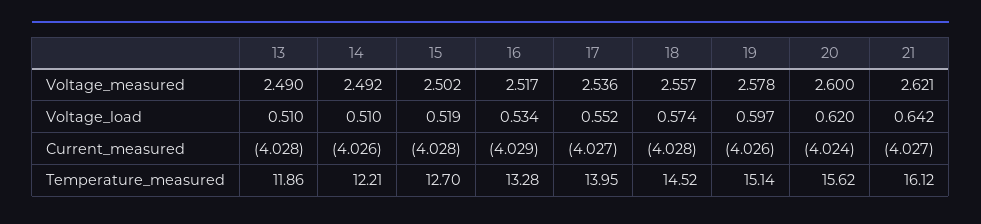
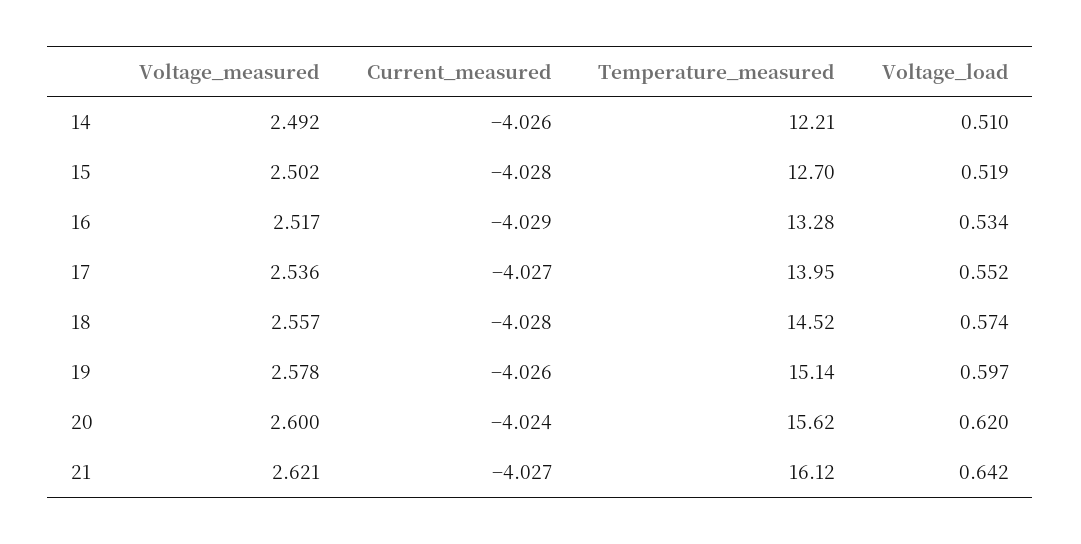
13, Voltage_measured: 2.49 -> none
13, Voltage_load: 0.51 -> none
13, Current_measured: -4.028 -> none
13, Temperature_measured: 11.86 -> none

